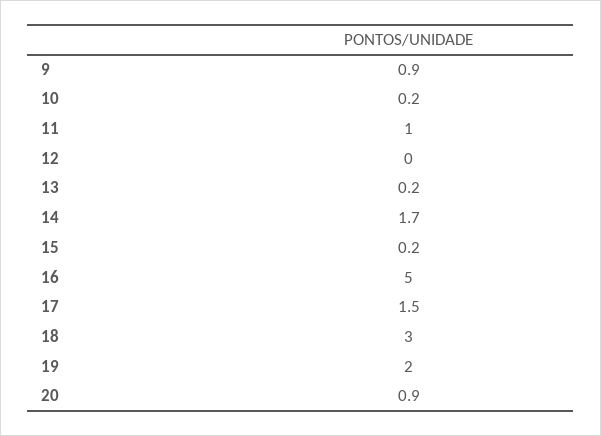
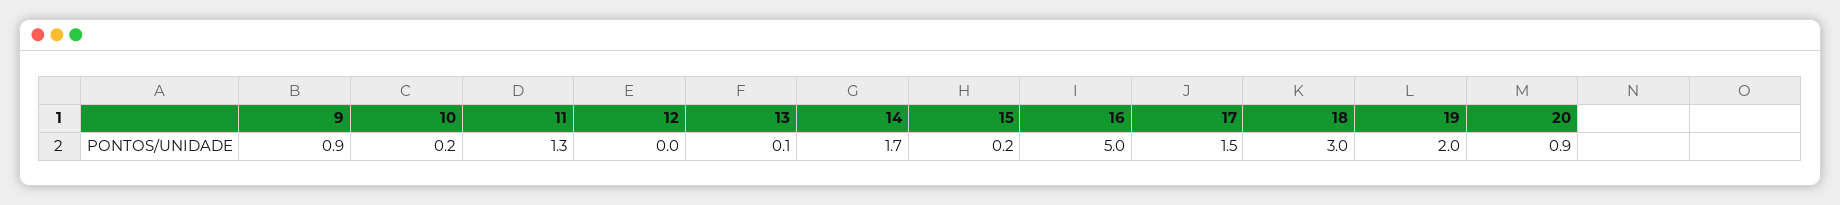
11: 1 -> 1.3
13: 0.2 -> 0.1

